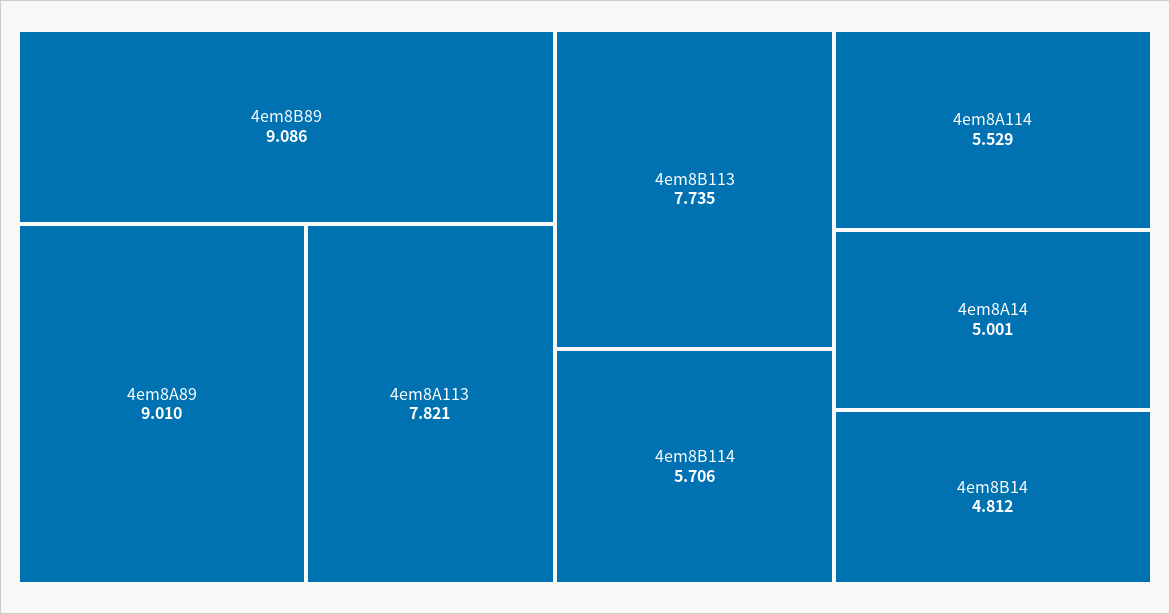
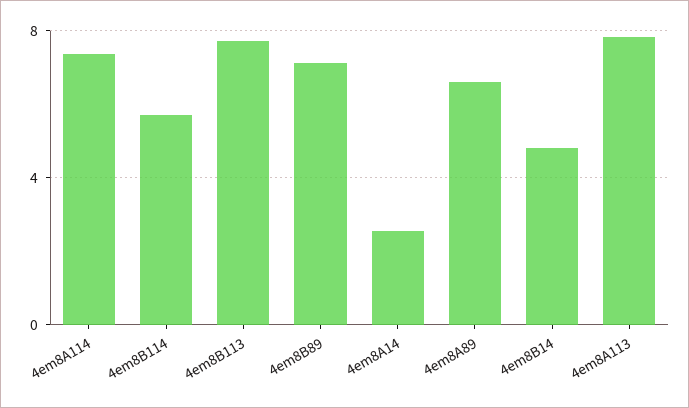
4em8B89: 9.086 -> 7
4em8A89: 9.01 -> 6.5
4em8A114: 5.529 -> 7.5
4em8A14: 5.001 -> 2.5

